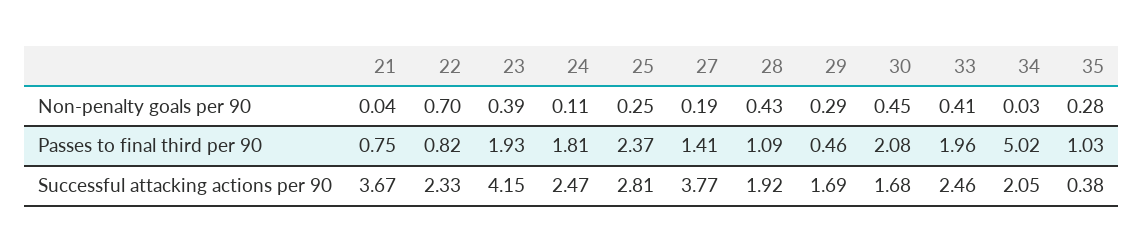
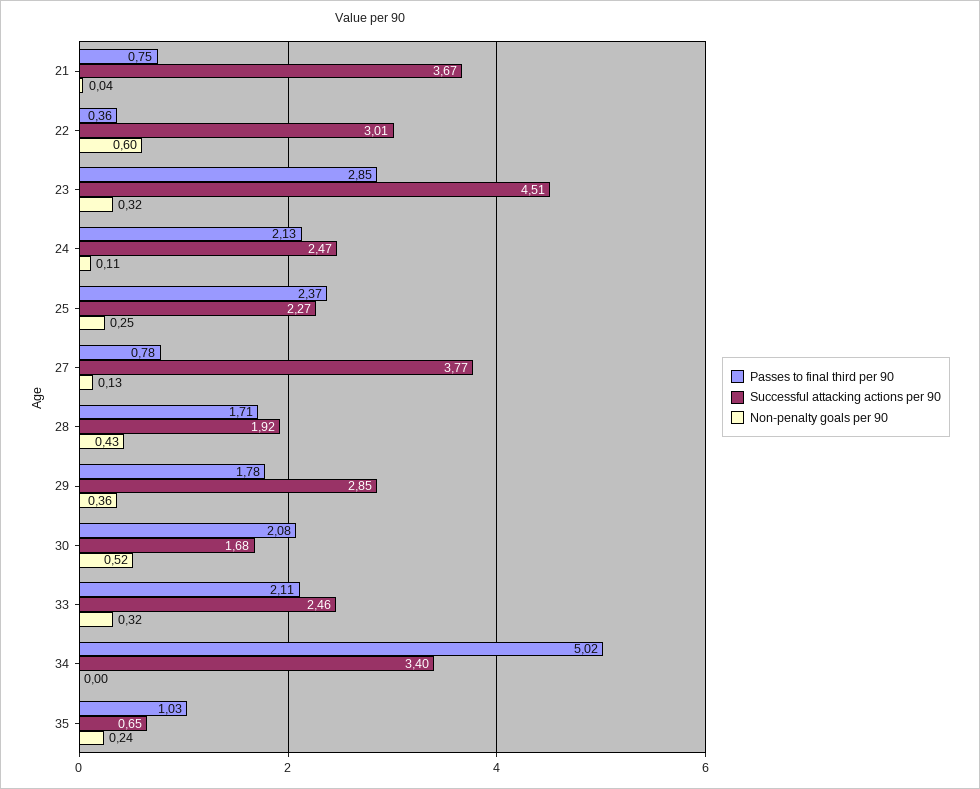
Non-penalty goals per 90, 22: 0.7 -> 0.6
Non-penalty goals per 90, 23: 0.39 -> 0.32
Non-penalty goals per 90, 27: 0.19 -> 0.13
Non-penalty goals per 90, 29: 0.29 -> 0.36
Non-penalty goals per 90, 30: 0.45 -> 0.52
Non-penalty goals per 90, 33: 0.41 -> 0.32
Non-penalty goals per 90, 34: 0.03 -> 0
Non-penalty goals per 90, 35: 0.28 -> 0.24
Passes to final third per 90, 22: 0.82 -> 0.36
Passes to final third per 90, 23: 1.93 -> 2.85
Passes to final third per 90, 24: 1.81 -> 2.13
Passes to final third per 90, 27: 1.41 -> 0.78
Passes to final third per 90, 28: 1.09 -> 1.71
Passes to final third per 90, 29: 0.46 -> 1.78
Passes to final third per 90, 33: 1.96 -> 2.11
Successful attacking actions per 90, 22: 2.33 -> 3.01
Successful attacking actions per 90, 23: 4.15 -> 4.51
Successful attacking actions per 90, 25: 2.81 -> 2.27
Successful attacking actions per 90, 29: 1.69 -> 2.85
Successful attacking actions per 90, 34: 2.05 -> 3.4
Successful attacking actions per 90, 35: 0.38 -> 0.65

